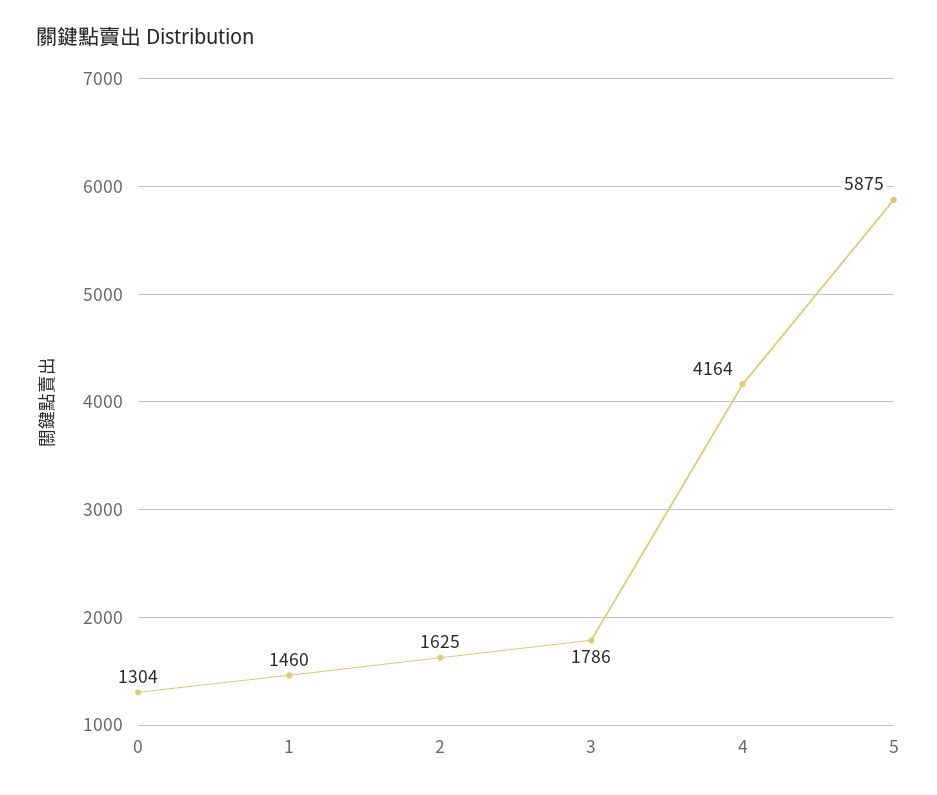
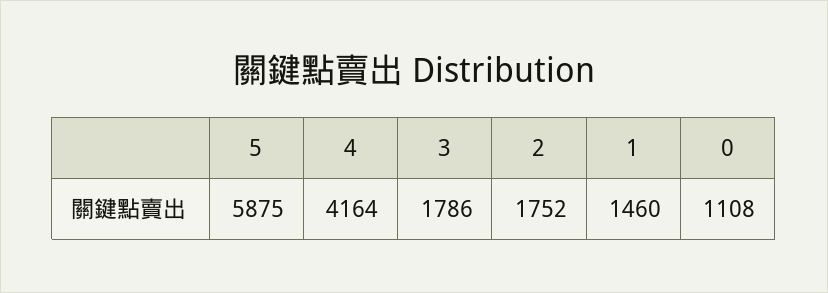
0: 1304 -> 1108
2: 1625 -> 1752

